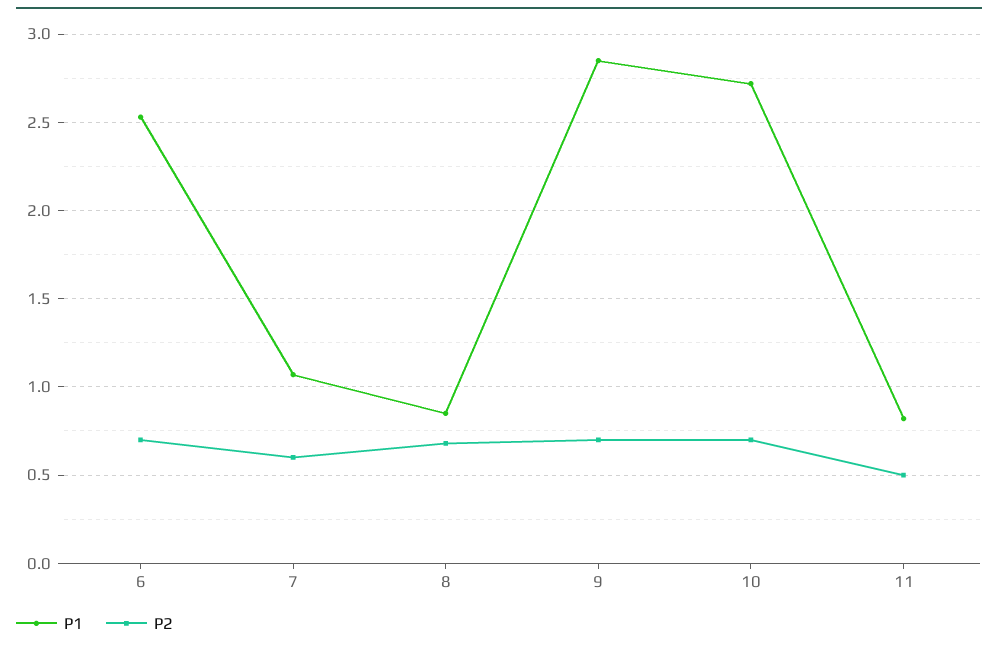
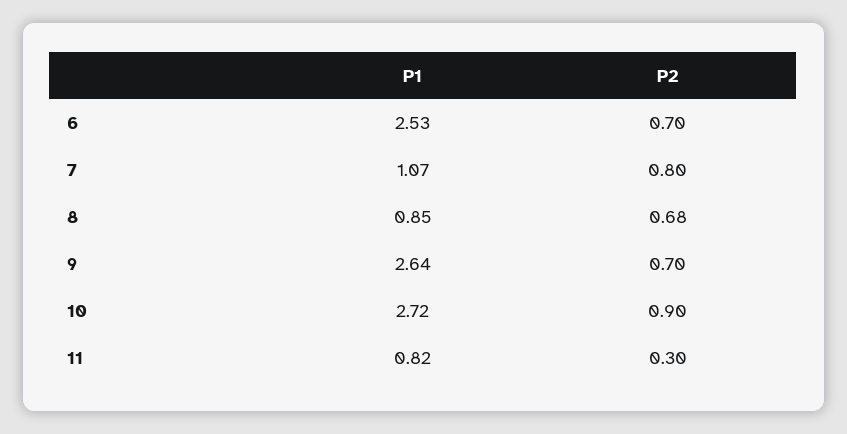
P2, 7: 0.6 -> 0.8
P1, 9: 2.85 -> 2.64
P2, 10: 0.7 -> 0.9
P2, 11: 0.5 -> 0.3

